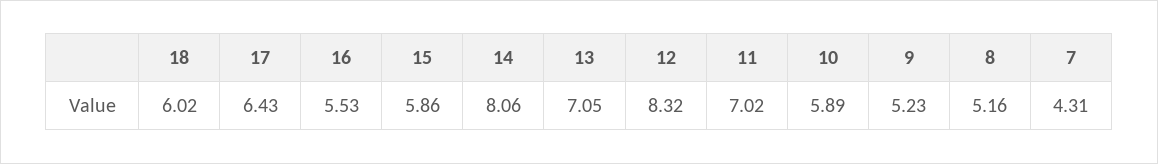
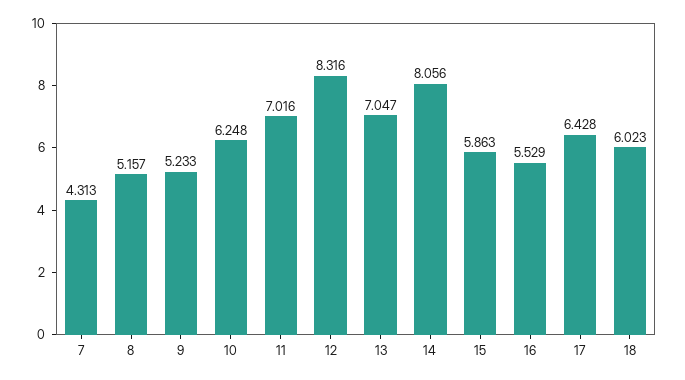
10: 5.89 -> 6.248

